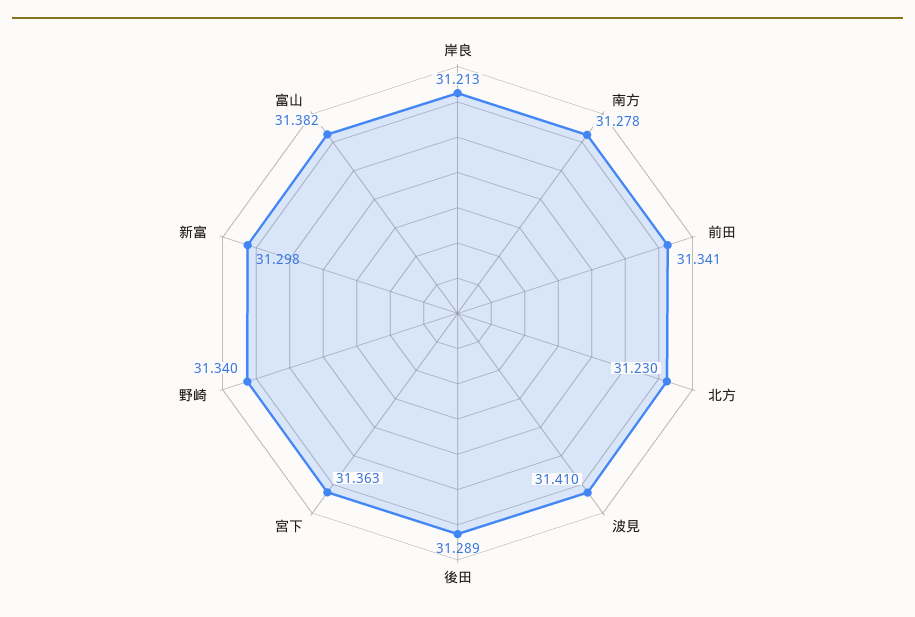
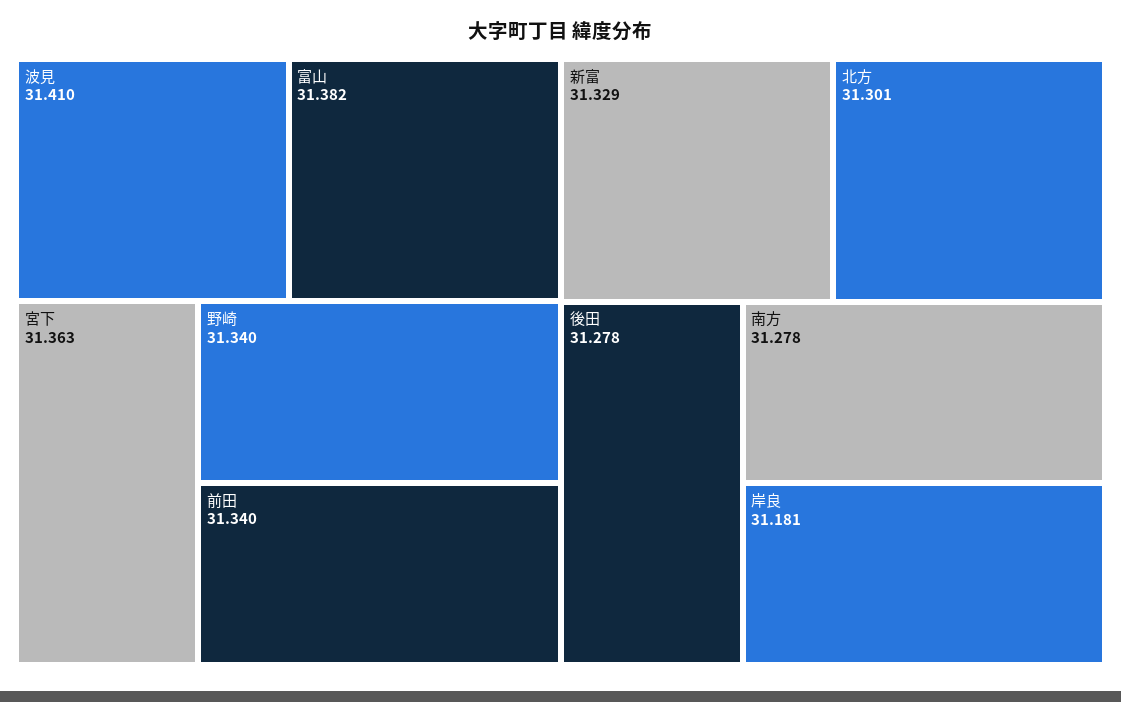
岸良: 31.213 -> 31.181
前田: 31.341 -> 31.34
北方: 31.23 -> 31.301
後田: 31.289 -> 31.278
新富: 31.298 -> 31.329

